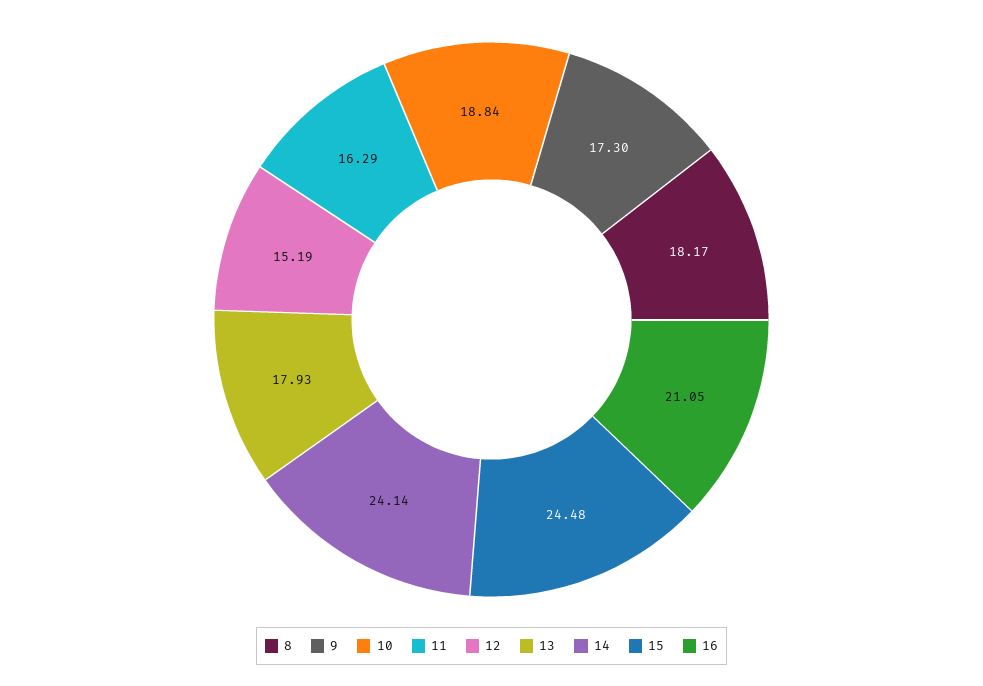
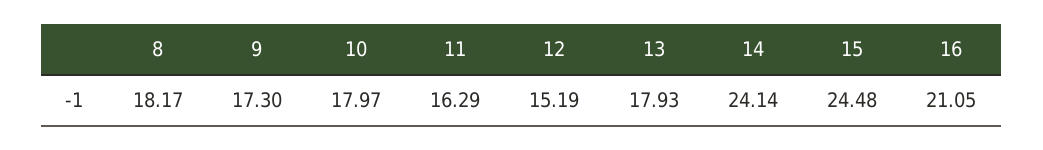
10: 18.84 -> 17.97

